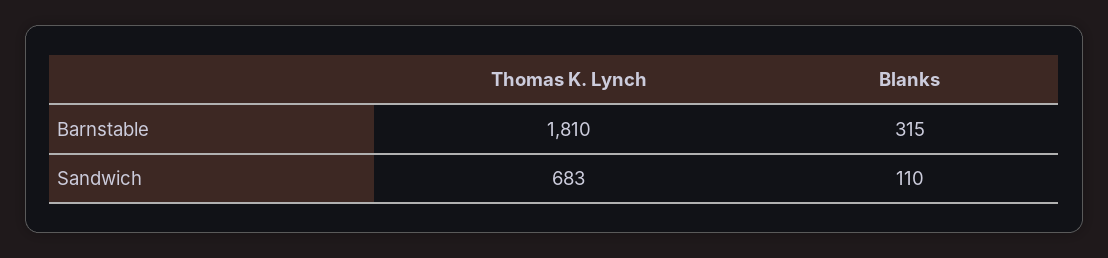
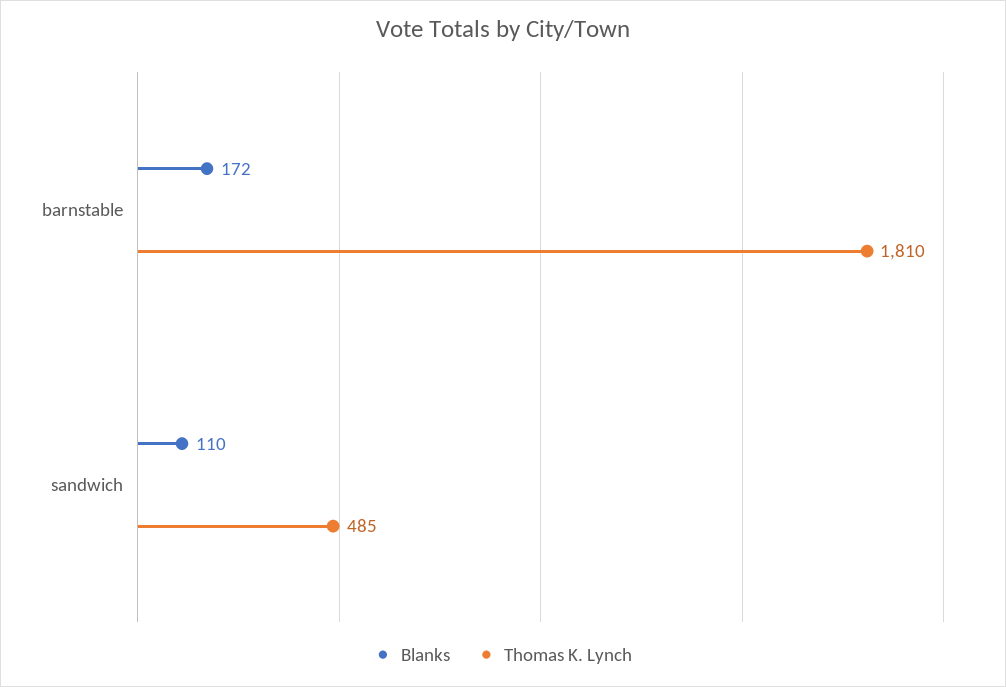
Blanks, Barnstable: 315 -> 172
Thomas K. Lynch, Sandwich: 683 -> 485

